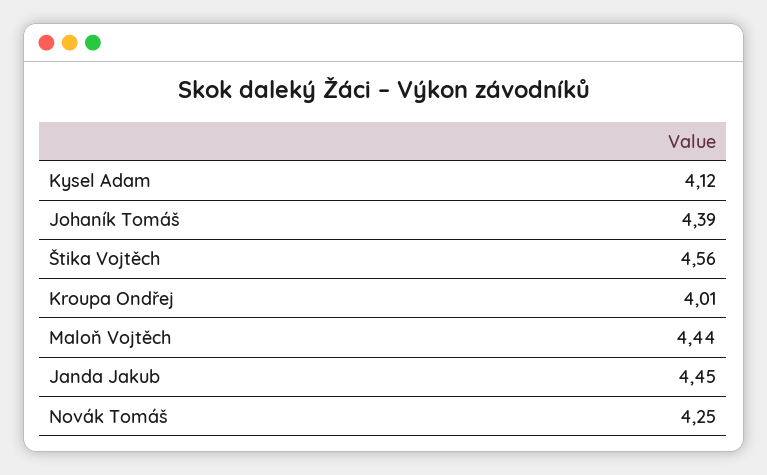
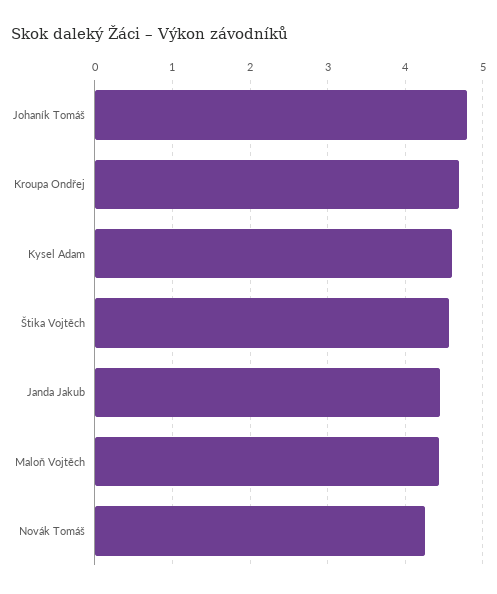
Kysel Adam: 4.12 -> 4.6
Johaník Tomáš: 4.39 -> 4.8
Kroupa Ondřej: 4.01 -> 4.7

